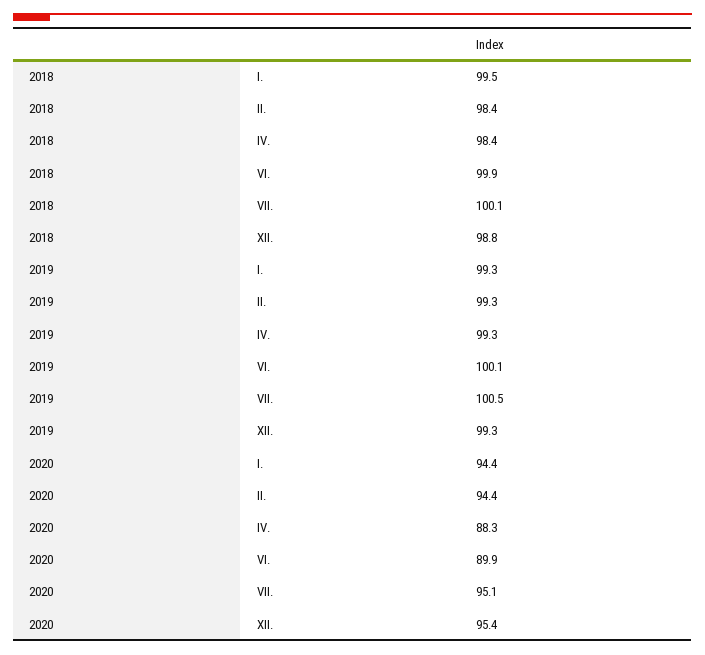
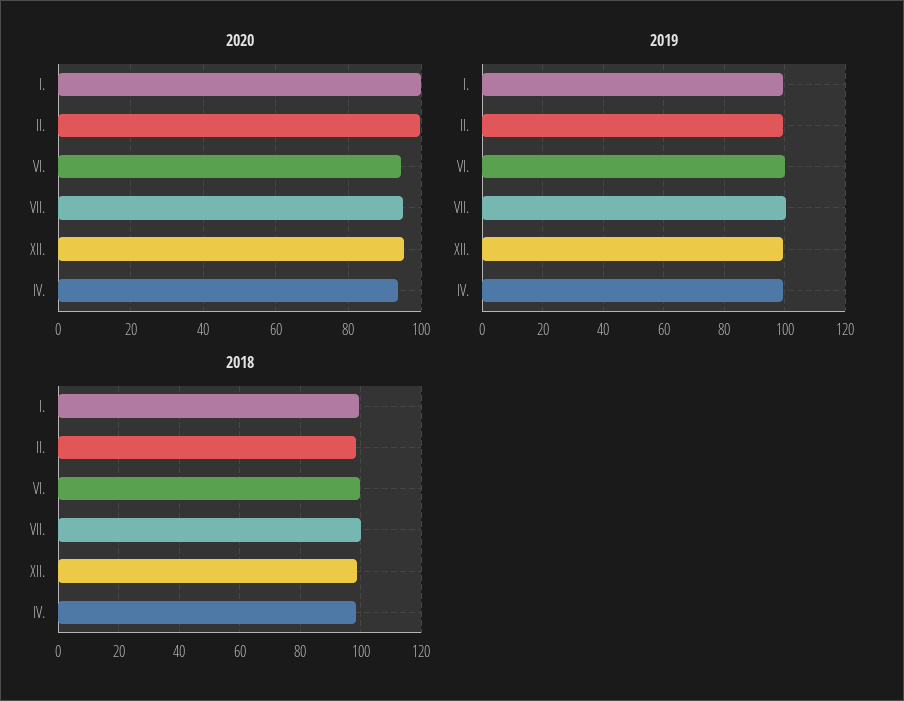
2020, I.: 94.4 -> 100
2020, II.: 94.4 -> 100
2020, IV.: 88.3 -> 94
2020, VI.: 89.9 -> 94

